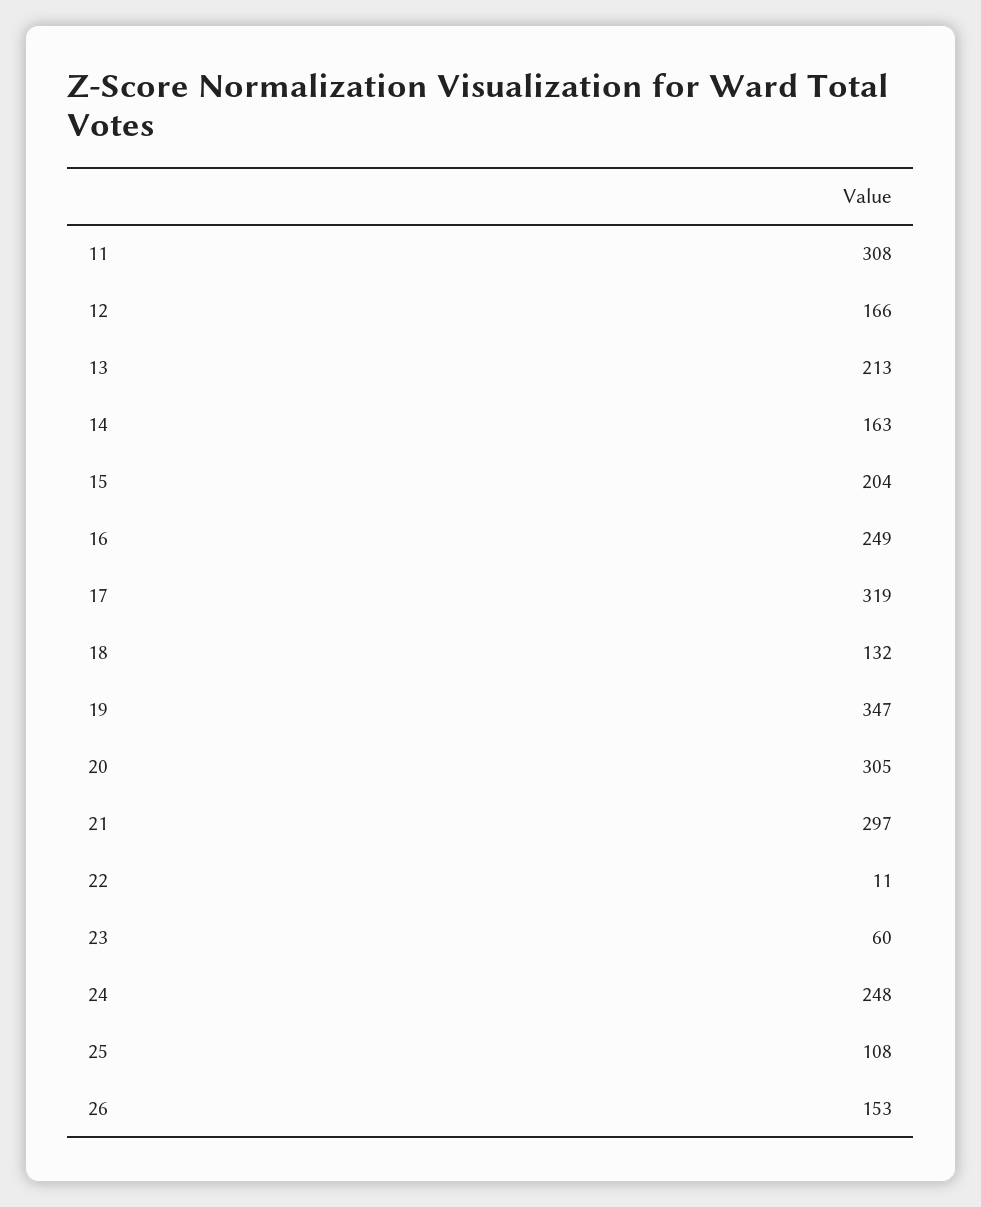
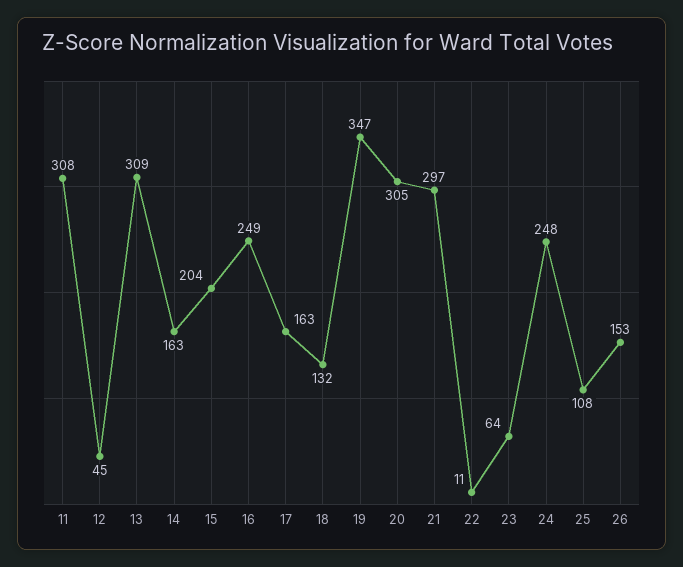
12: 166 -> 45
13: 213 -> 309
17: 319 -> 163
23: 60 -> 64

